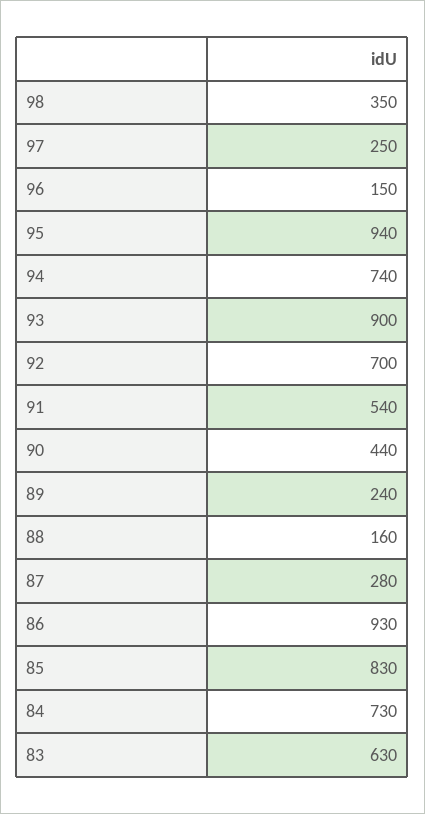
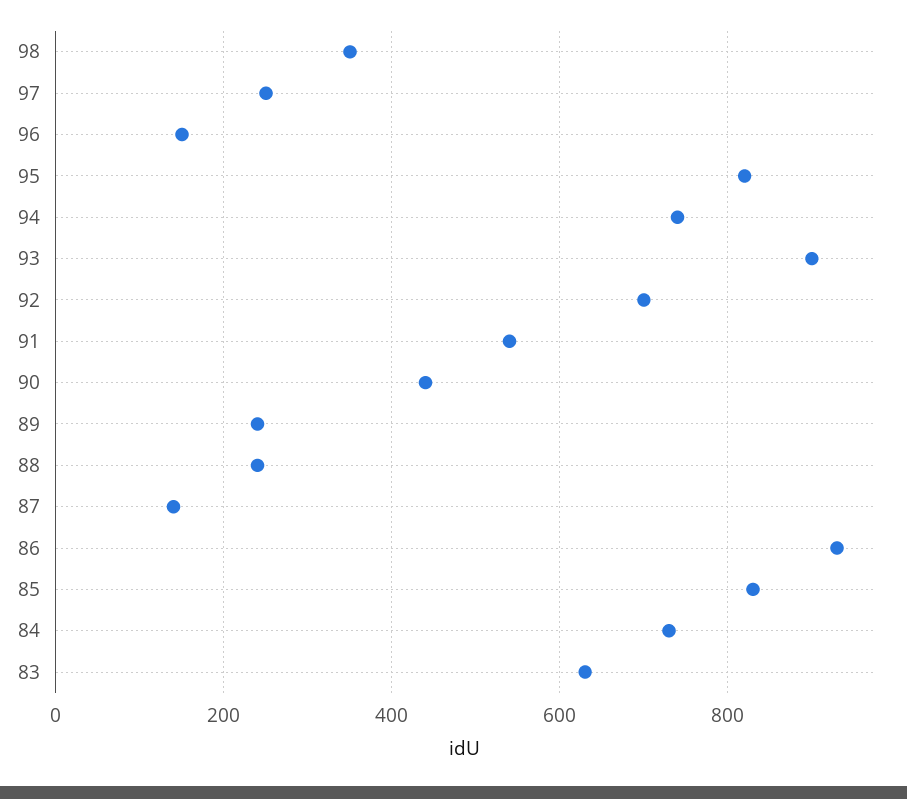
95: 940 -> 820
88: 160 -> 240
87: 280 -> 140

